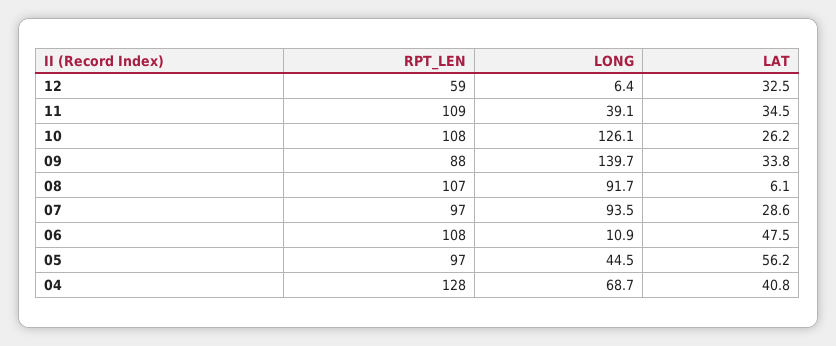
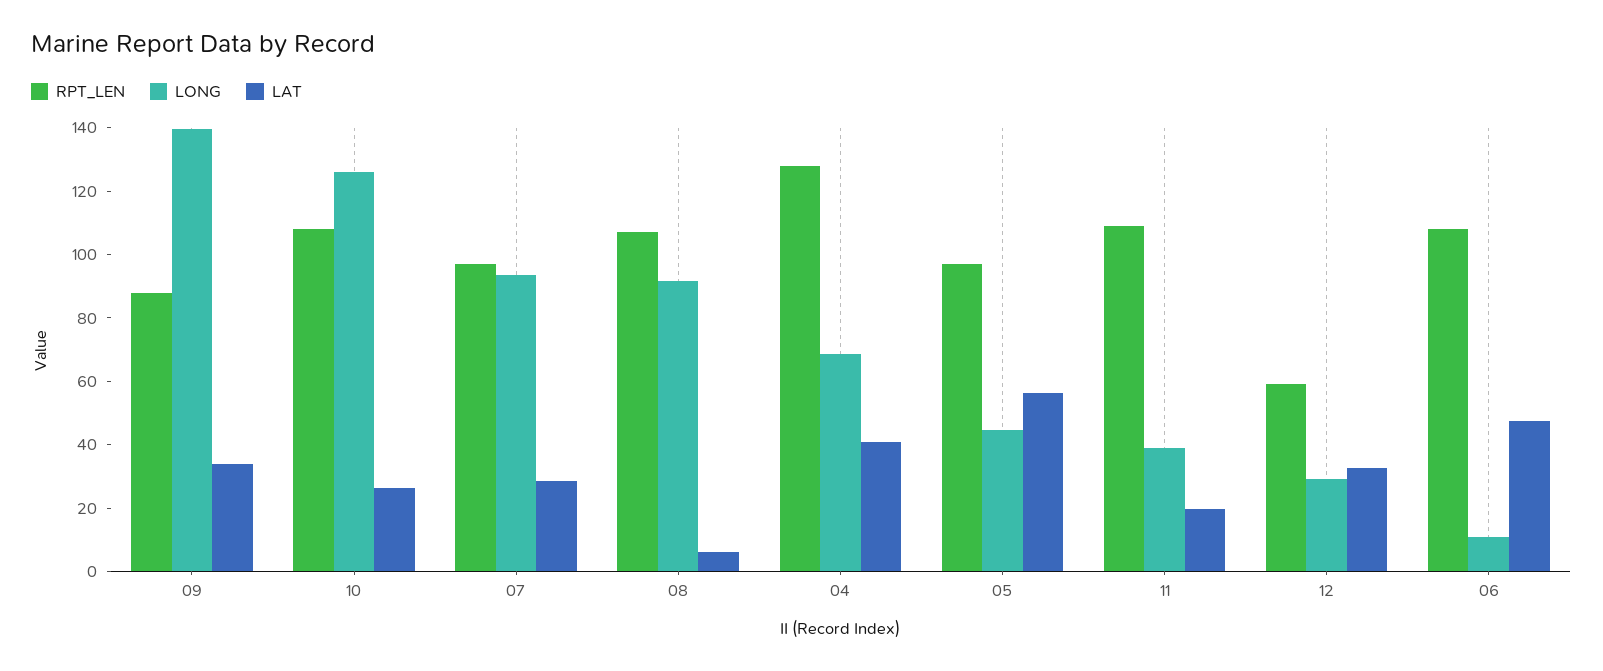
LONG, 12: 6.4 -> 30
LAT, 11: 34.5 -> 20

